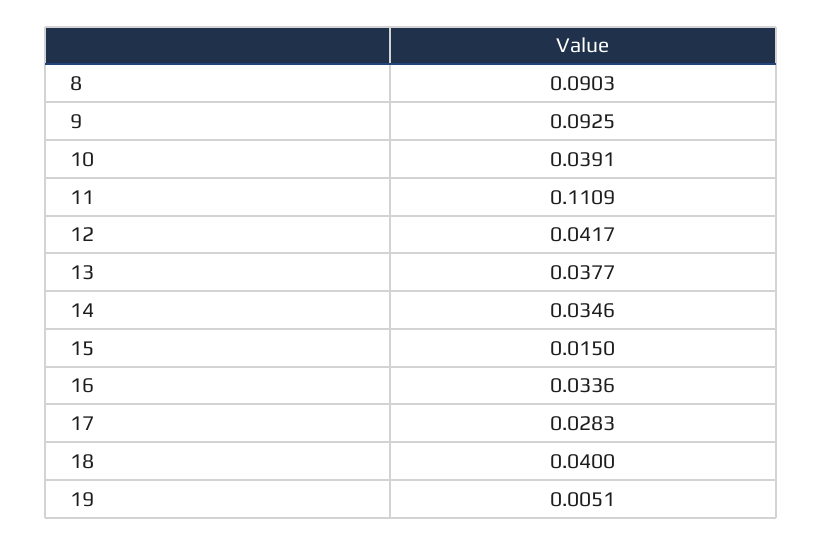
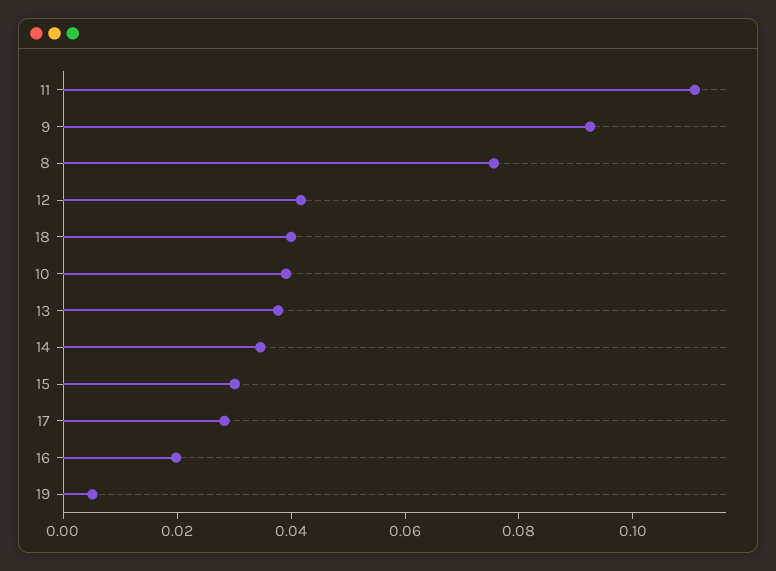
8: 0.0903 -> 0.075
15: 0.015 -> 0.03
16: 0.0336 -> 0.02

